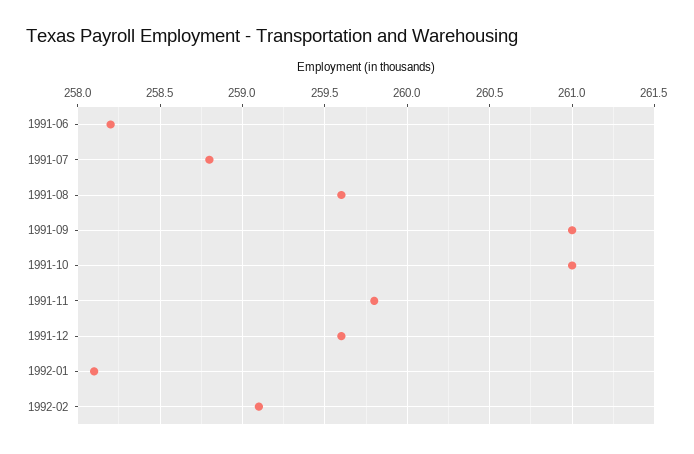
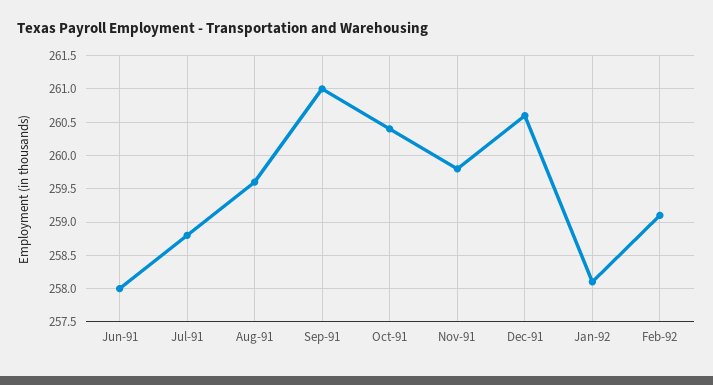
1991-06: 258.2 -> 258
1991-10: 261 -> 260.4
1991-12: 259.6 -> 260.6

